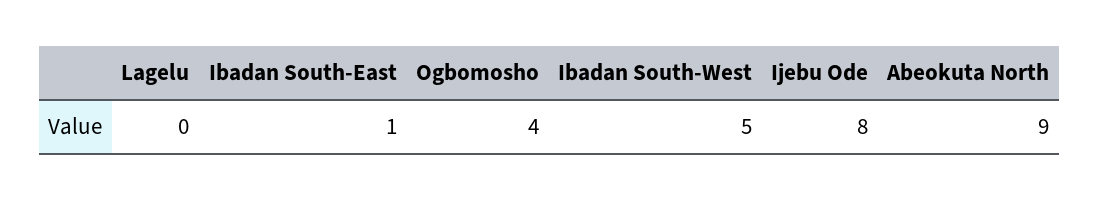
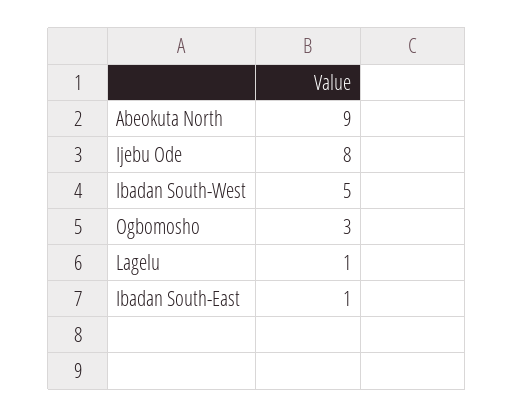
Lagelu: 0 -> 1
Ogbomosho: 4 -> 3

